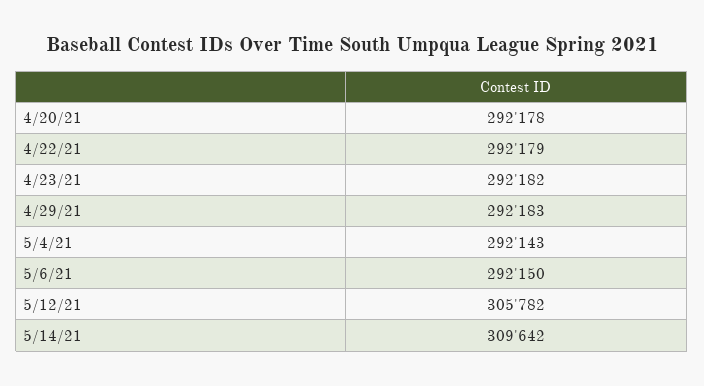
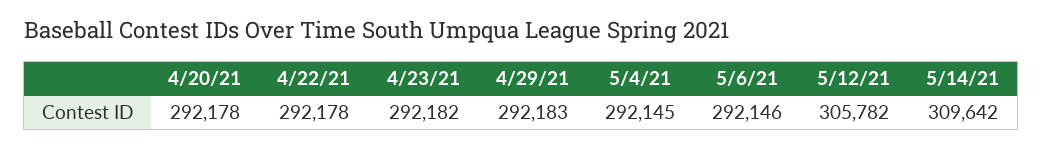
4/22/21: 292179 -> 292178
5/4/21: 292143 -> 292145
5/6/21: 292150 -> 292146

